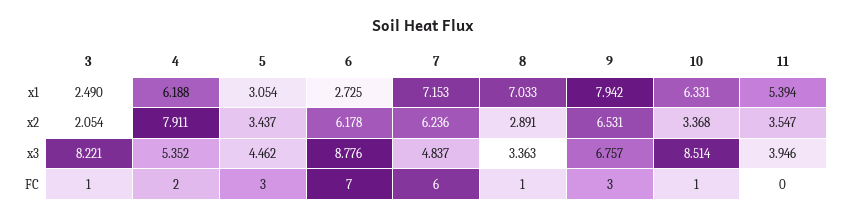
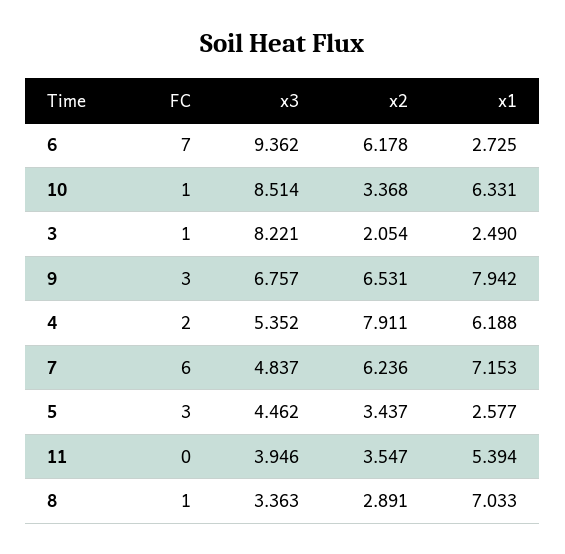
5, x1: 3.054 -> 2.577
6, x3: 8.776 -> 9.362

